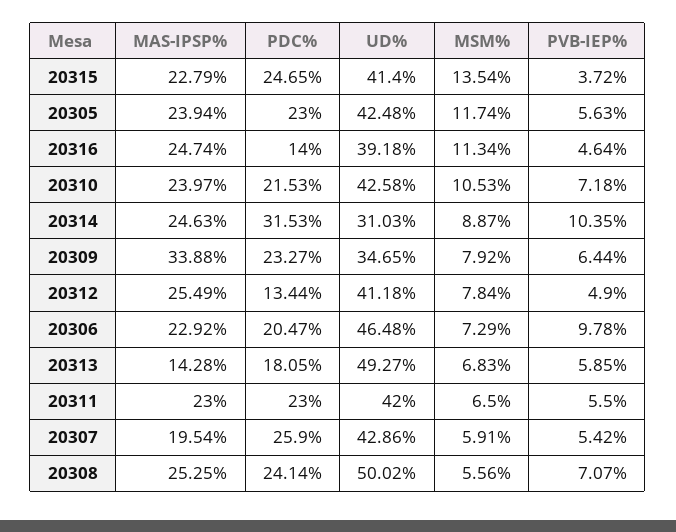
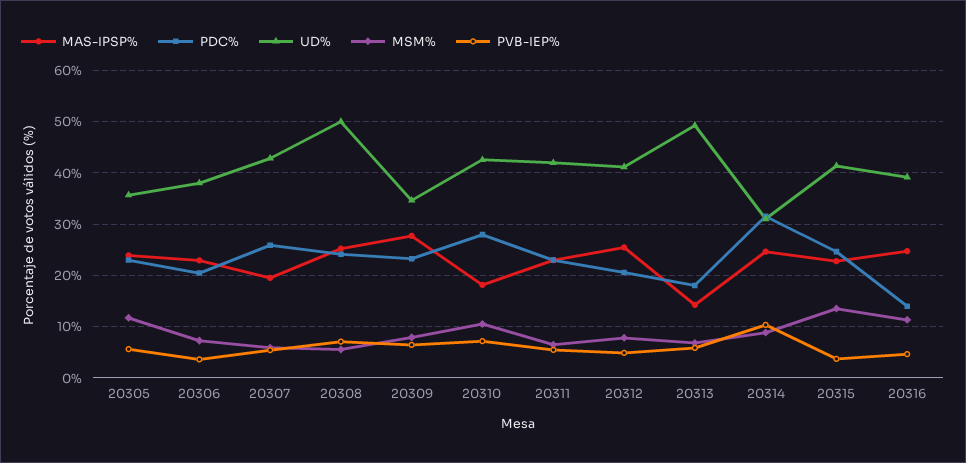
UD%, 20305: 42.48 -> 36
MAS-IPSP%, 20310: 23.97 -> 18
PDC%, 20310: 21.53 -> 28
MAS-IPSP%, 20309: 33.88 -> 28
PDC%, 20312: 13.44 -> 20
UD%, 20306: 46.48 -> 38
PVB-IEP%, 20306: 9.78 -> 4

